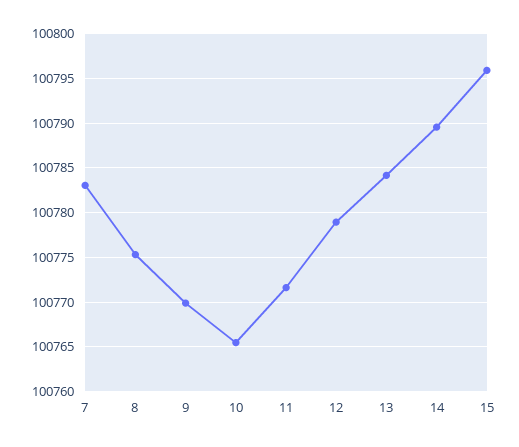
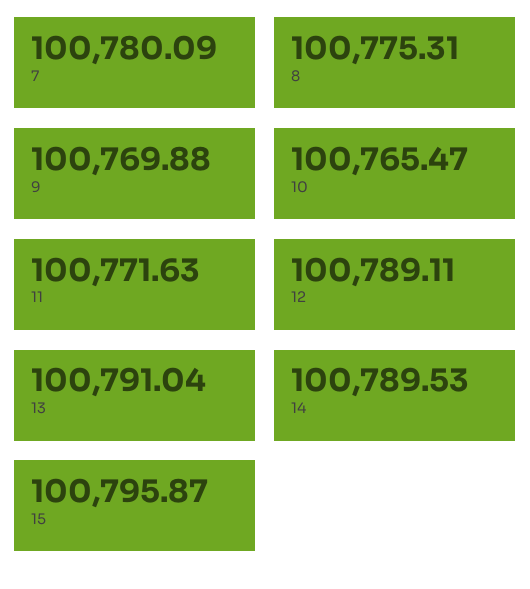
7: 100783 -> 100780.09
12: 100779 -> 100789.11
13: 100784 -> 100791.04

